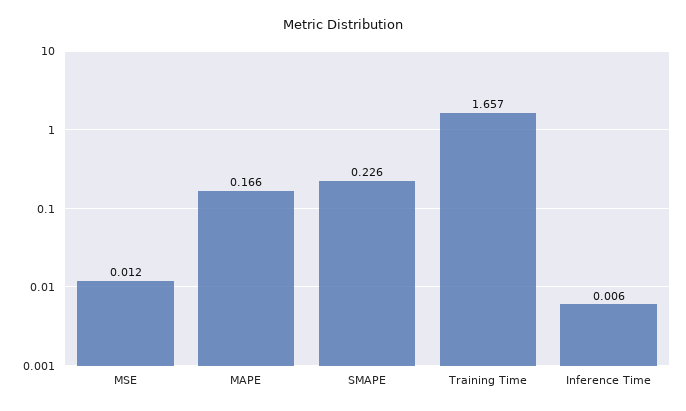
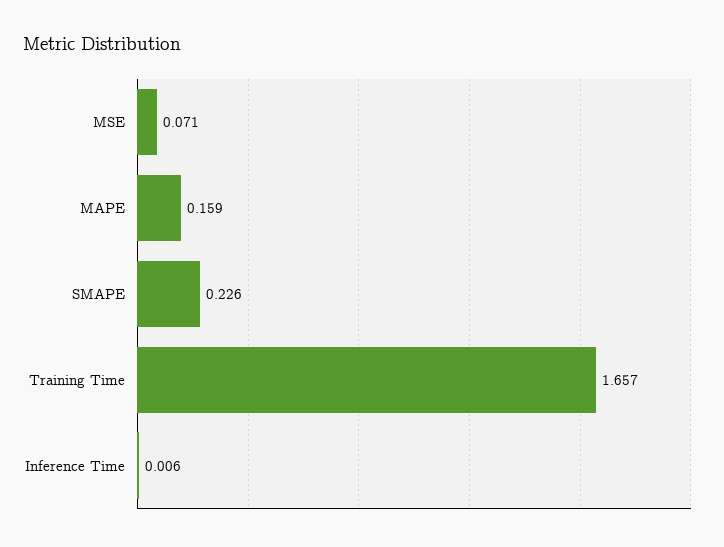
MSE: 0.012 -> 0.071
MAPE: 0.166 -> 0.159

